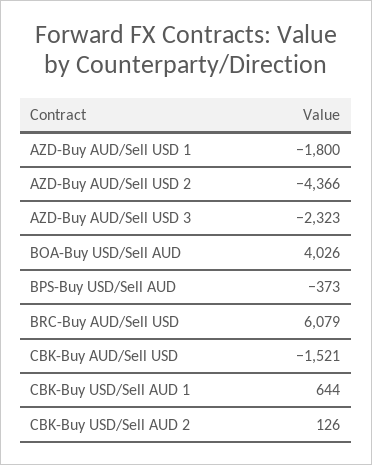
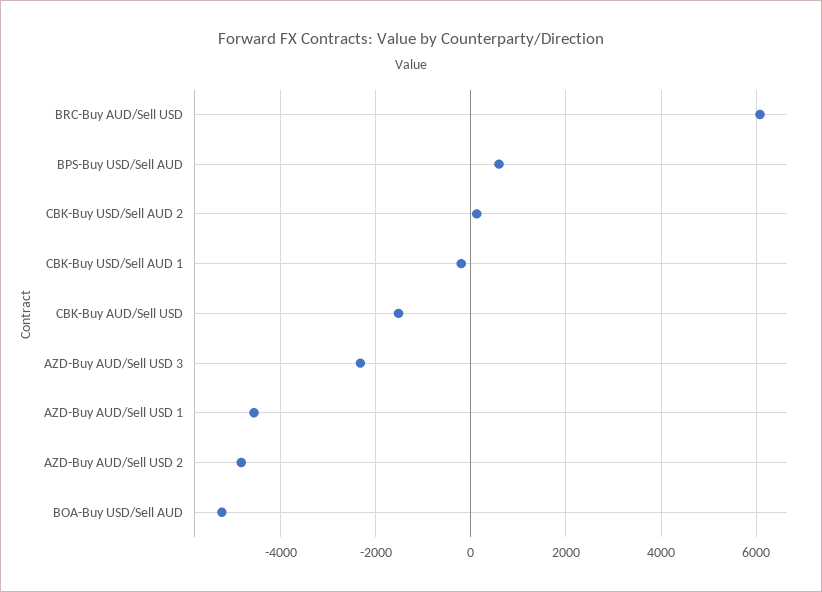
AZD-Buy AUD/Sell USD 1: -1800 -> -4600
AZD-Buy AUD/Sell USD 2: -4366 -> -4800
BOA-Buy USD/Sell AUD: 4026 -> -5200
BPS-Buy USD/Sell AUD: -373 -> 600
CBK-Buy USD/Sell AUD 1: 644 -> -200

